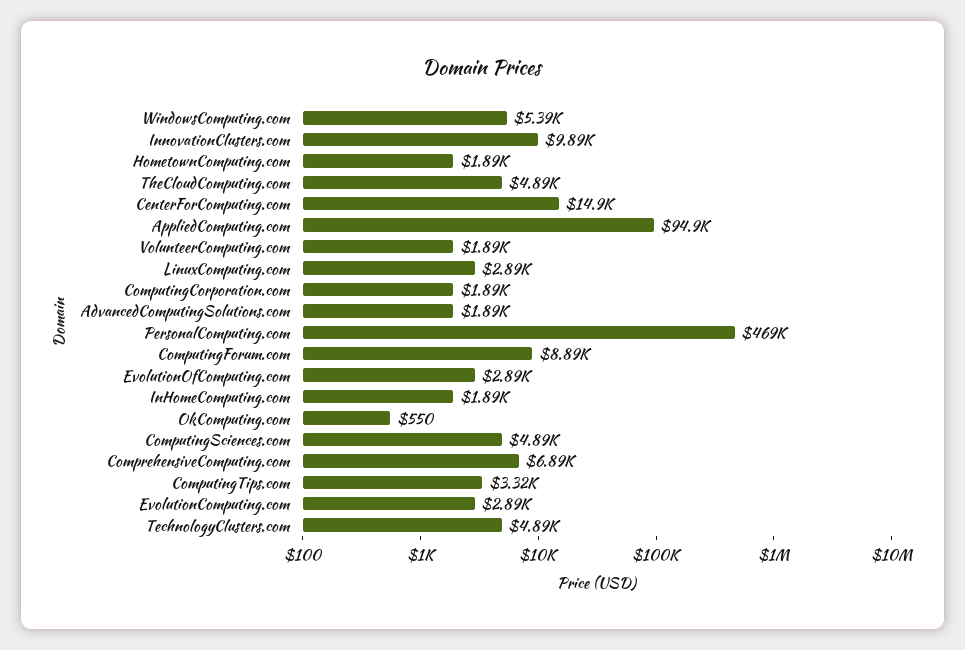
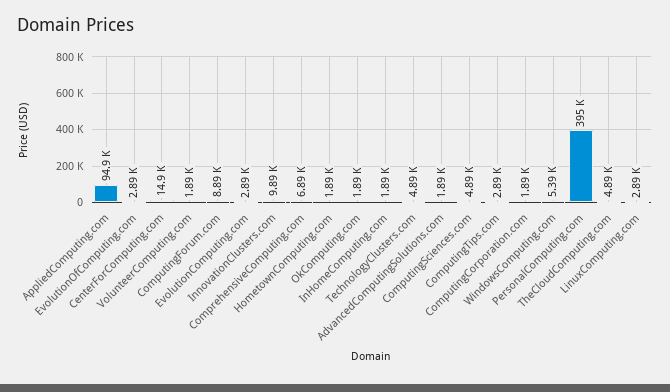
PersonalComputing.com: 469000 -> 395000
OkComputing.com: 550 -> 1890
ComputingTips.com: 3320 -> 2890

